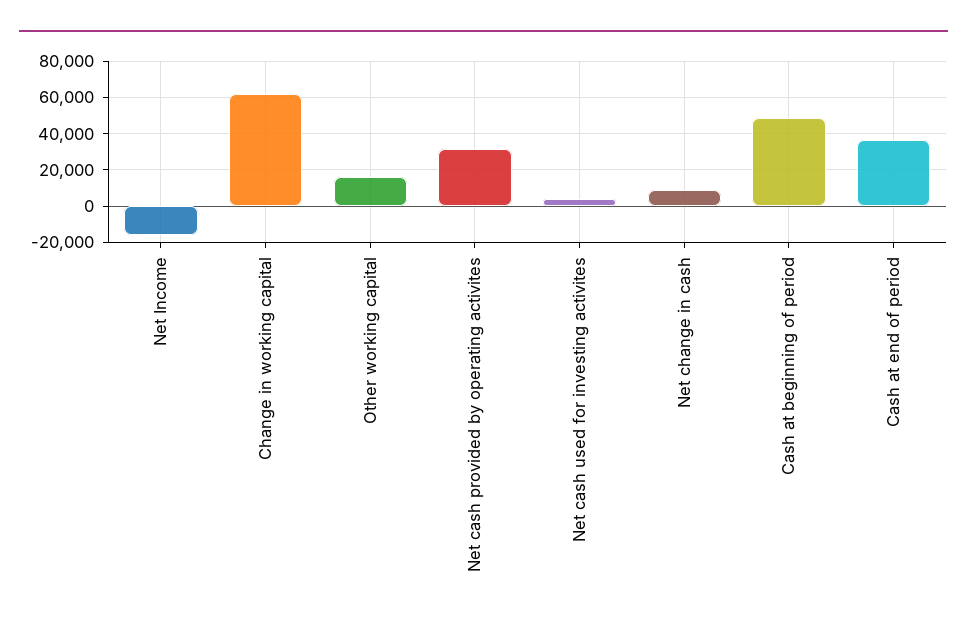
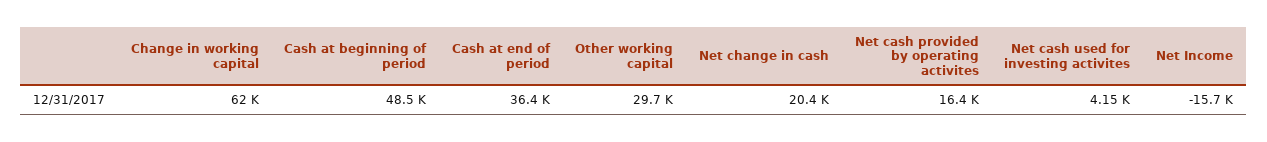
Other working capital: 15000 -> 29700
Net cash provided by operating activites: 30000 -> 16400
Net change in cash: 10000 -> 20400

